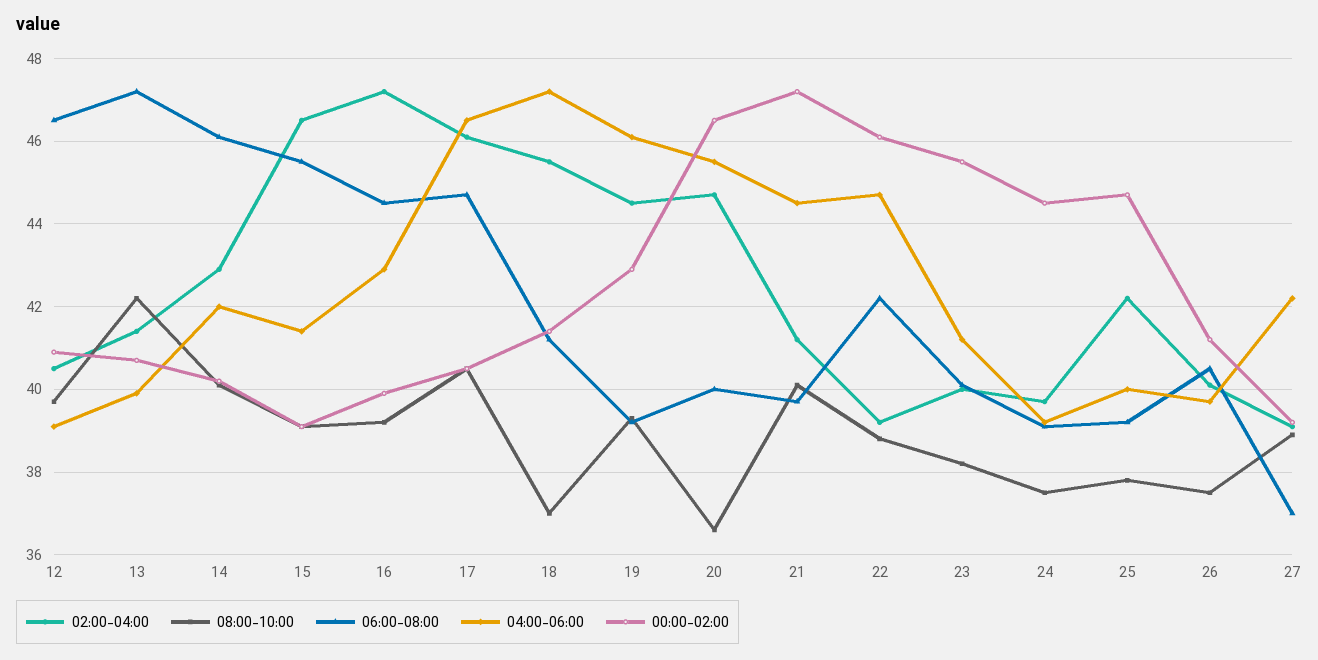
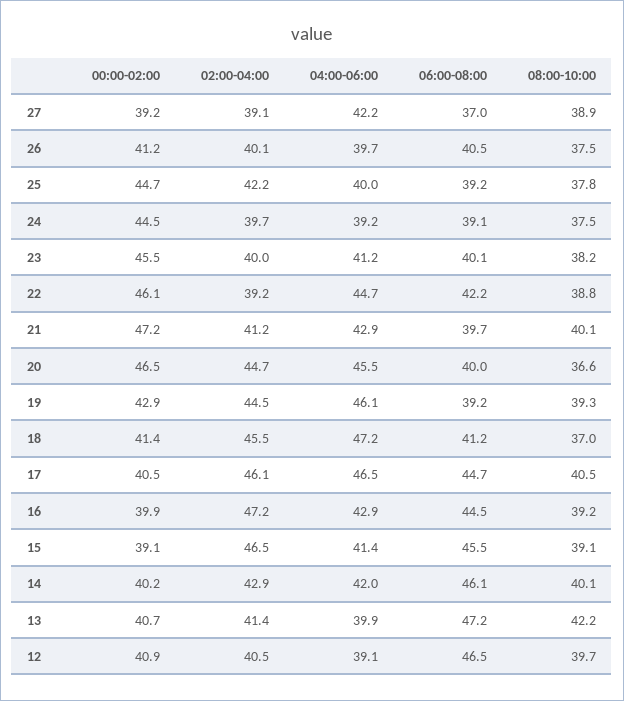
04:00-06:00, 21: 44.5 -> 42.9

